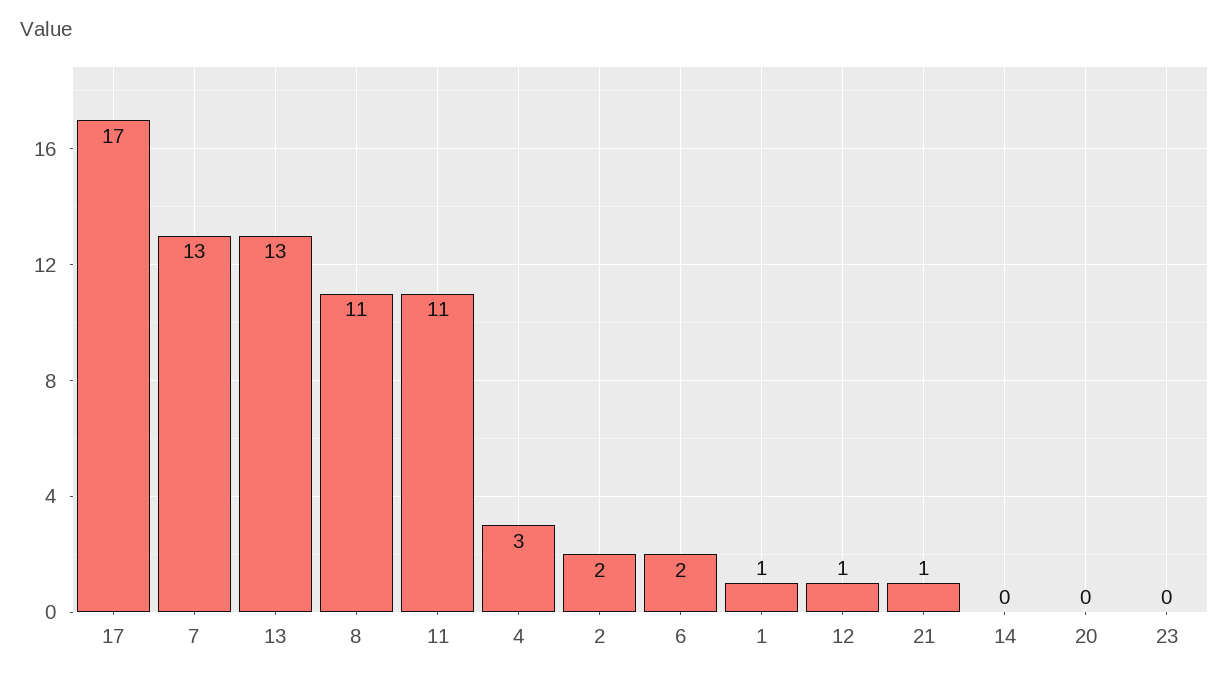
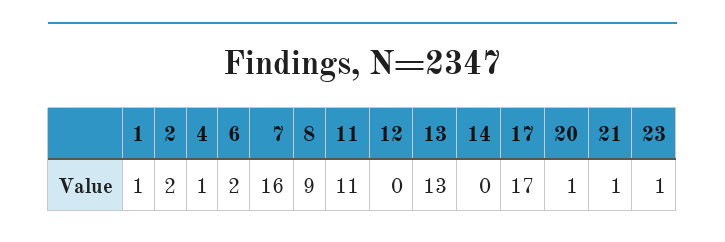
7: 13 -> 16
8: 11 -> 9
4: 3 -> 1
12: 1 -> 0
20: 0 -> 1
23: 0 -> 1

